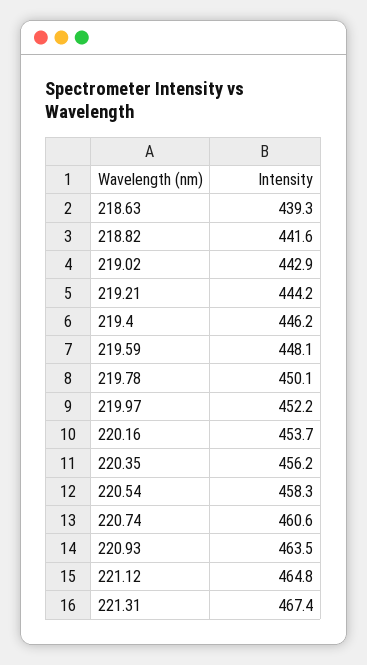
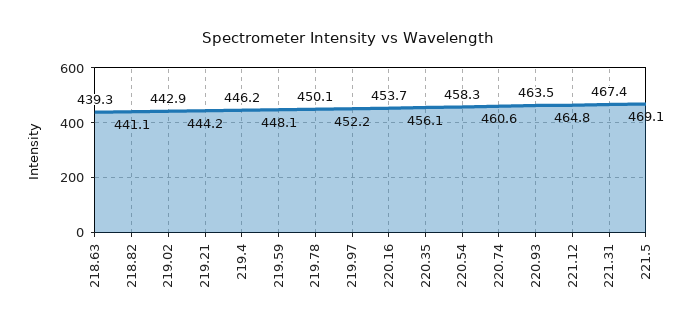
218.82: 441.6 -> 441.1
220.35: 456.2 -> 456.1
221.5: none -> 469.1

